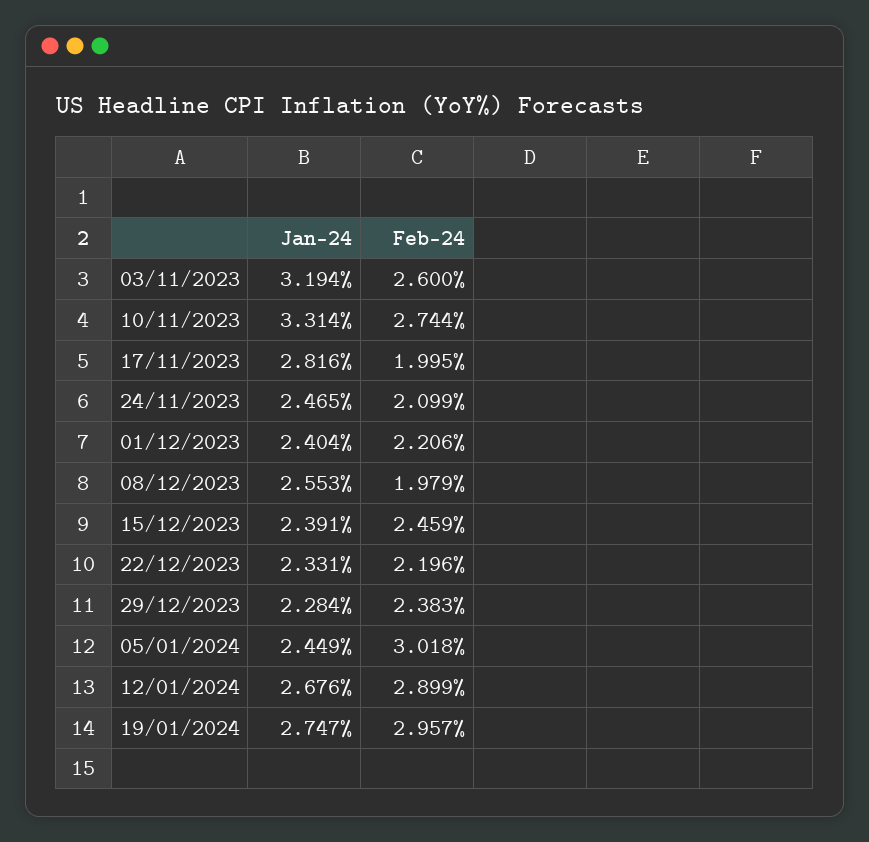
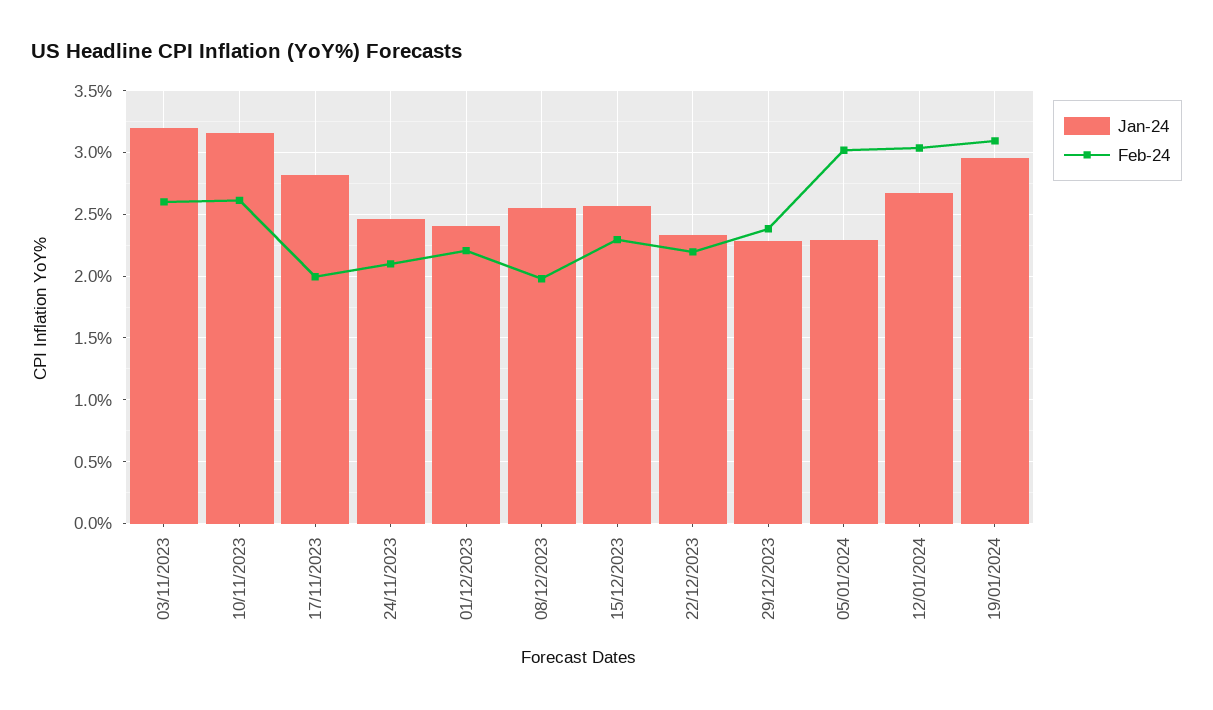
Jan-24, 10/11/2023: 3.314 -> 3.15
Feb-24, 10/11/2023: 2.744 -> 2.6
Jan-24, 15/12/2023: 2.391 -> 2.55
Feb-24, 15/12/2023: 2.459 -> 2.3
Jan-24, 05/01/2024: 2.449 -> 2.3
Feb-24, 12/01/2024: 2.899 -> 3.05
Jan-24, 19/01/2024: 2.747 -> 2.95
Feb-24, 19/01/2024: 2.957 -> 3.1

